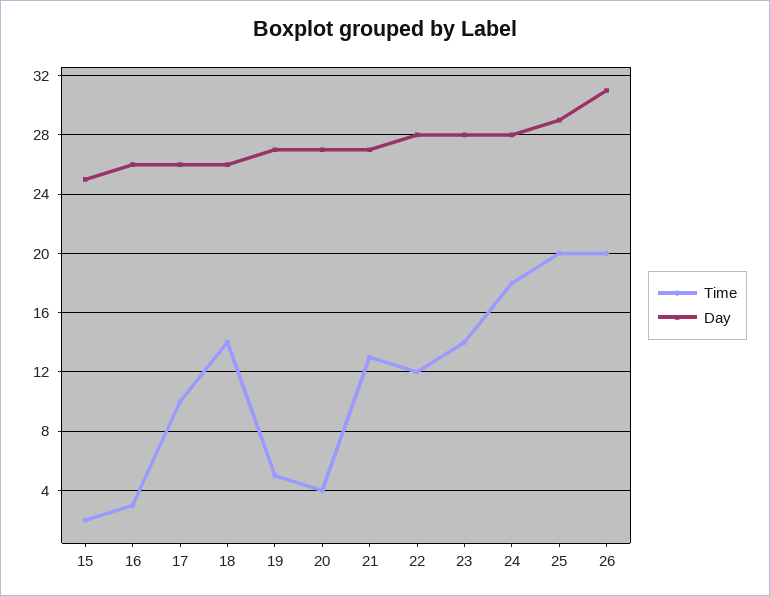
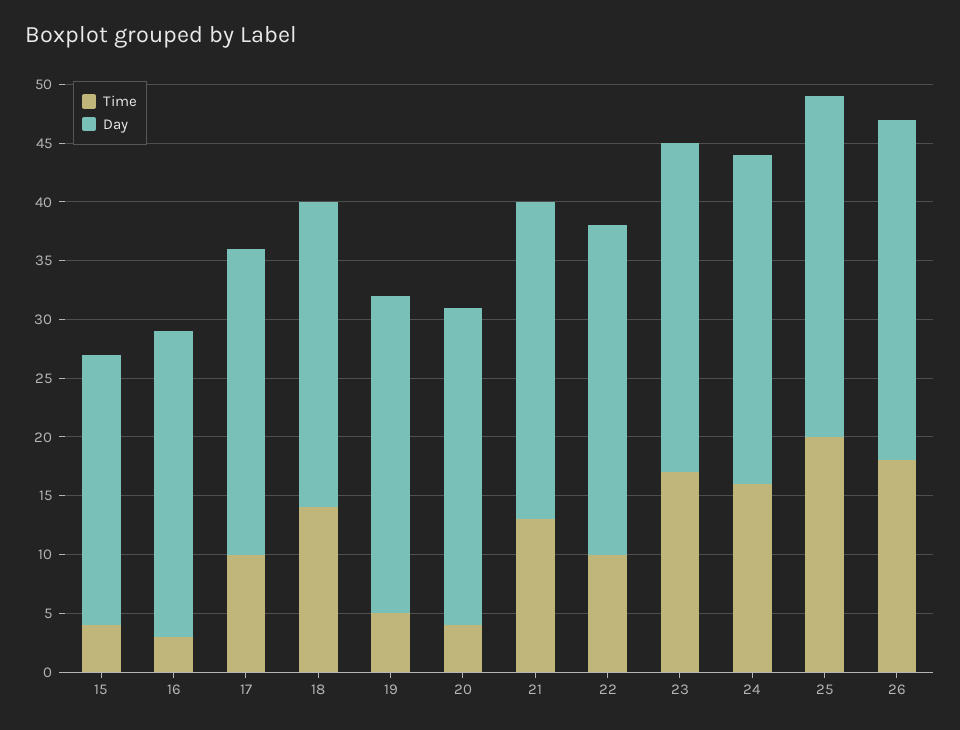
Time, 15: 2 -> 4
Day, 15: 25 -> 23
Time, 22: 12 -> 10
Time, 23: 14 -> 17
Time, 24: 18 -> 16
Time, 26: 20 -> 18
Day, 26: 31 -> 29

